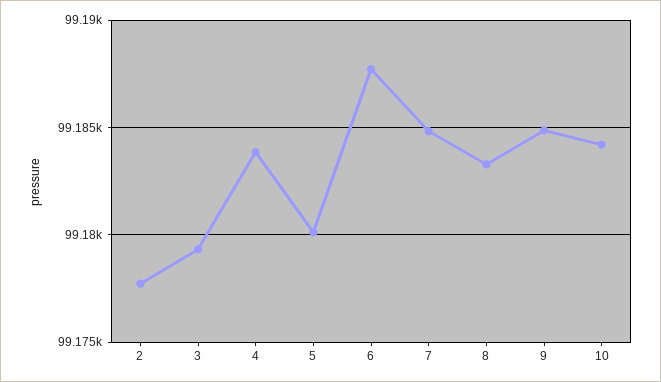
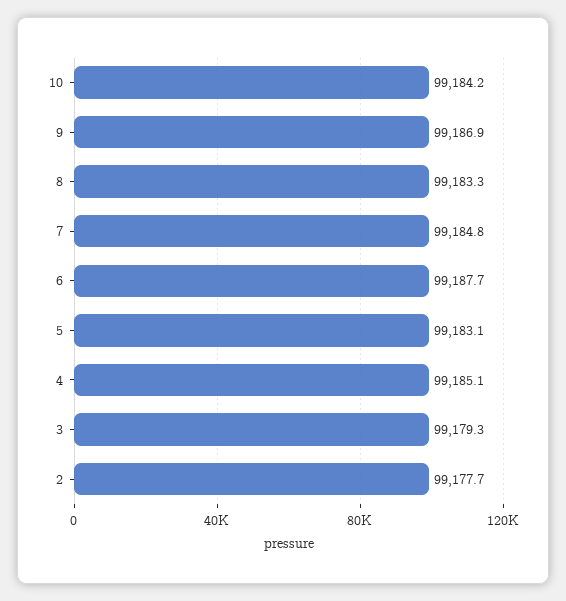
4: 99184 -> 99185.1
5: 99180 -> 99183.1
9: 99185 -> 99186.9

